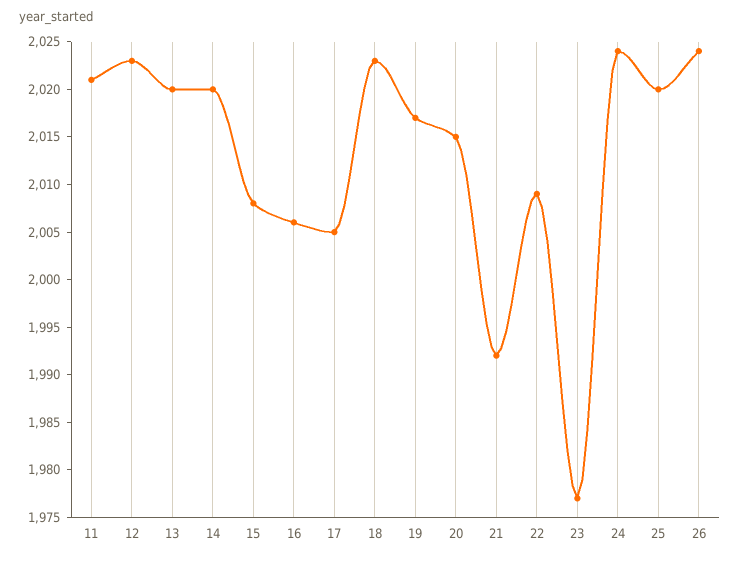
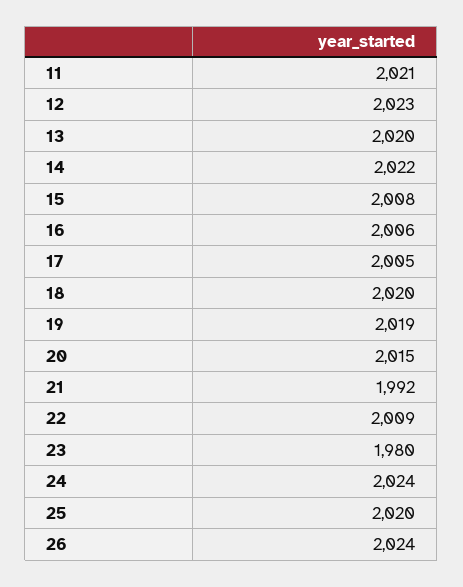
14: 2020 -> 2022
18: 2023 -> 2020
19: 2017 -> 2019
23: 1977 -> 1980

